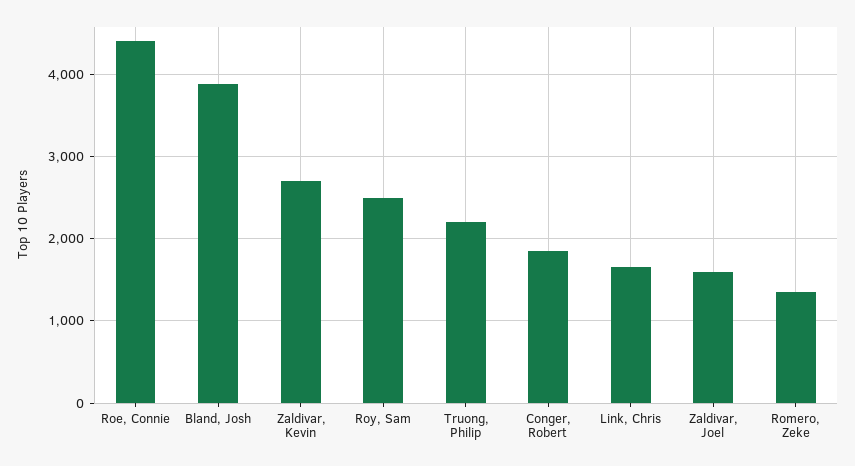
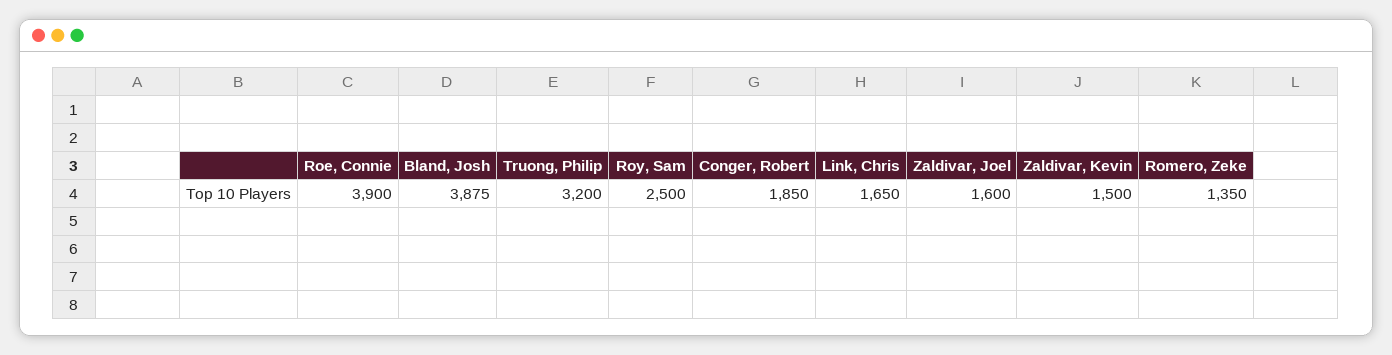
Roe, Connie: 4400 -> 3900
Zaldivar, Kevin: 2700 -> 1500
Truong, Philip: 2200 -> 3200

